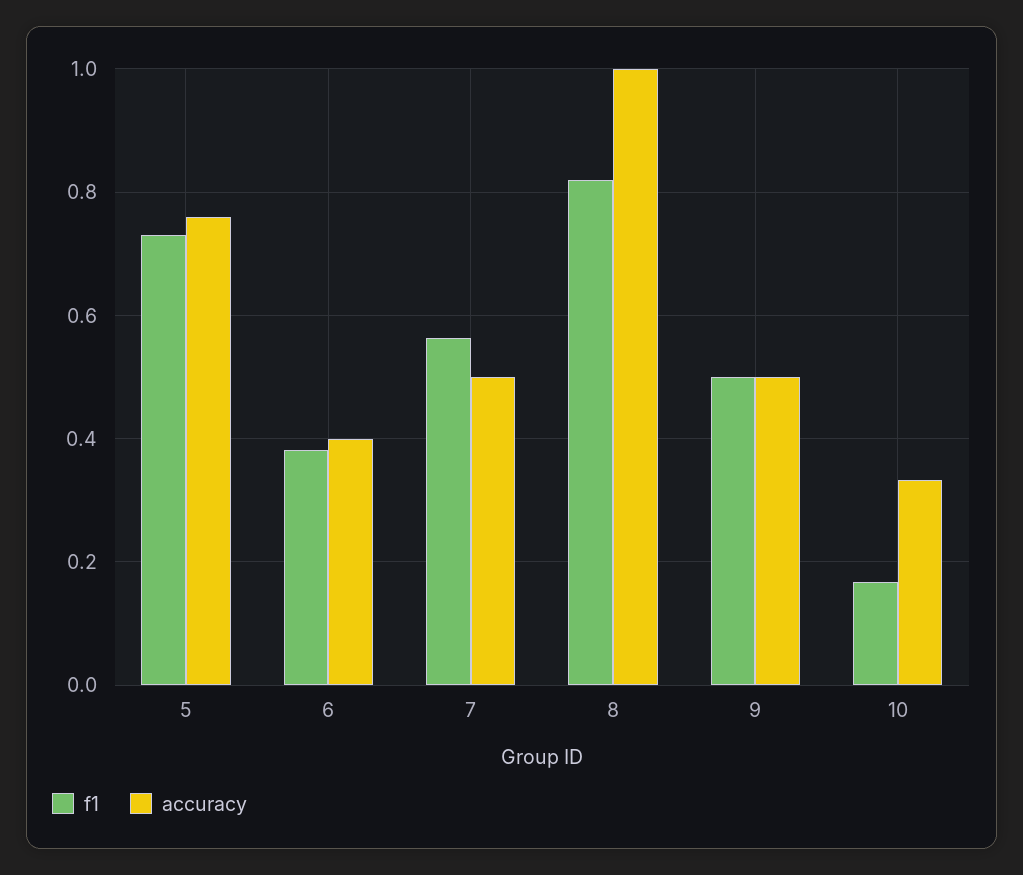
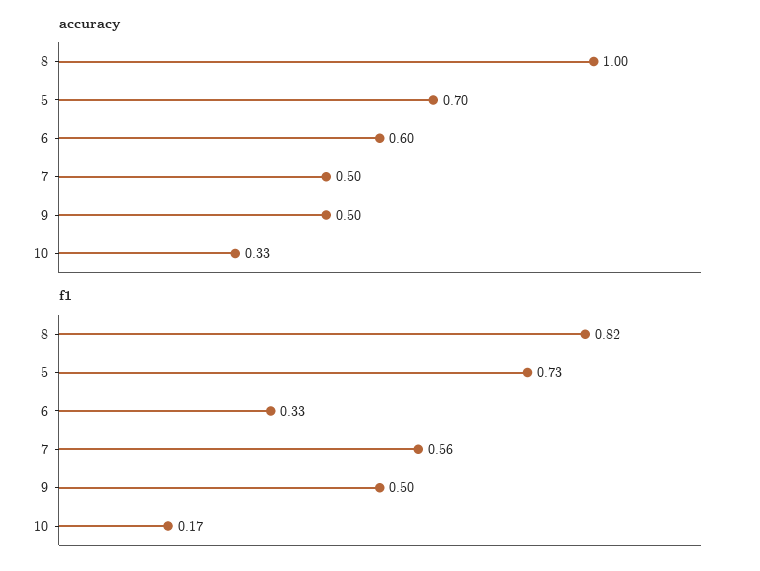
accuracy, 5: 0.76 -> 0.7
f1, 6: 0.38 -> 0.33
accuracy, 6: 0.4 -> 0.6

